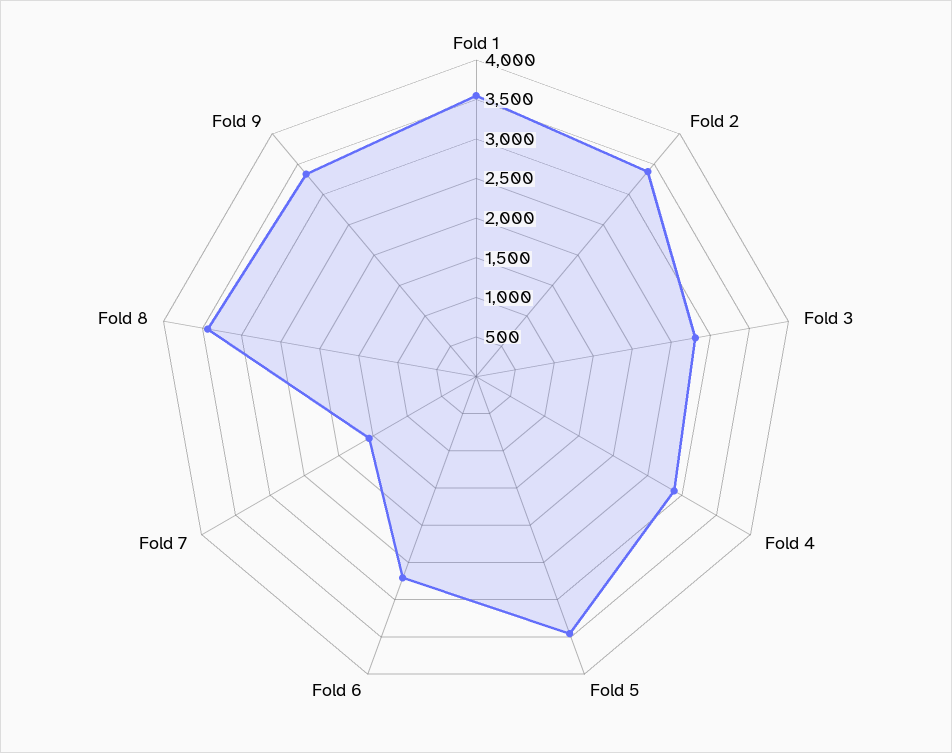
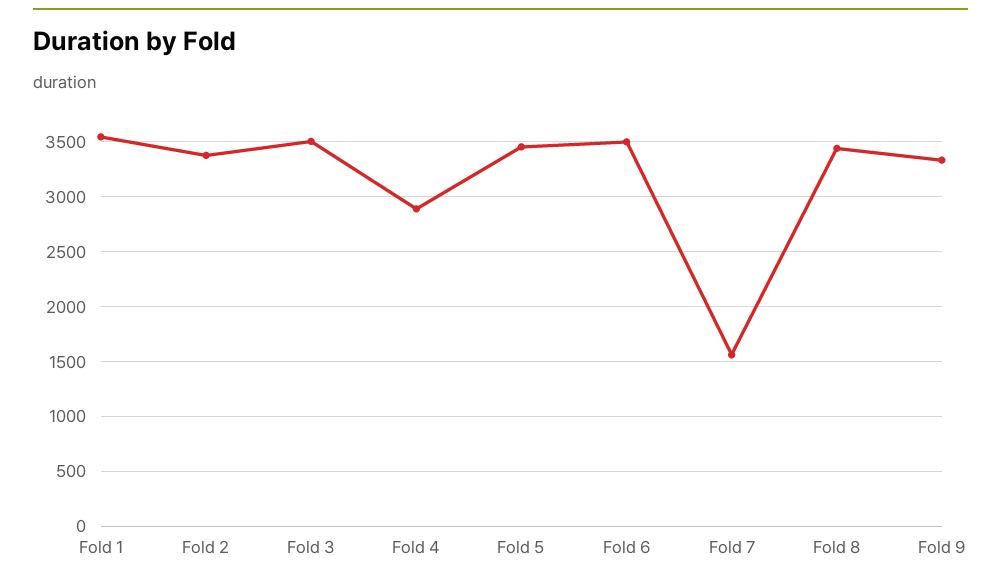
Fold 3: 2750 -> 3500
Fold 6: 2750 -> 3500

